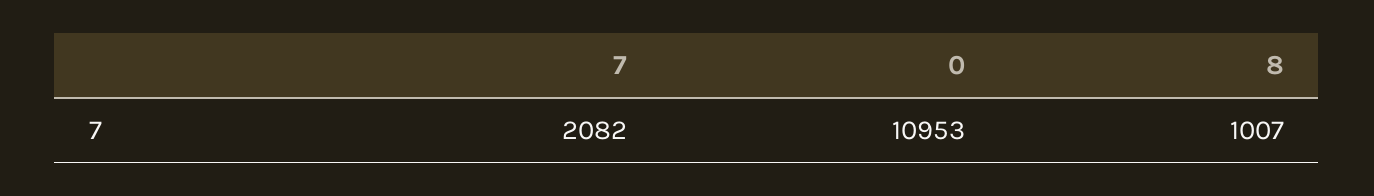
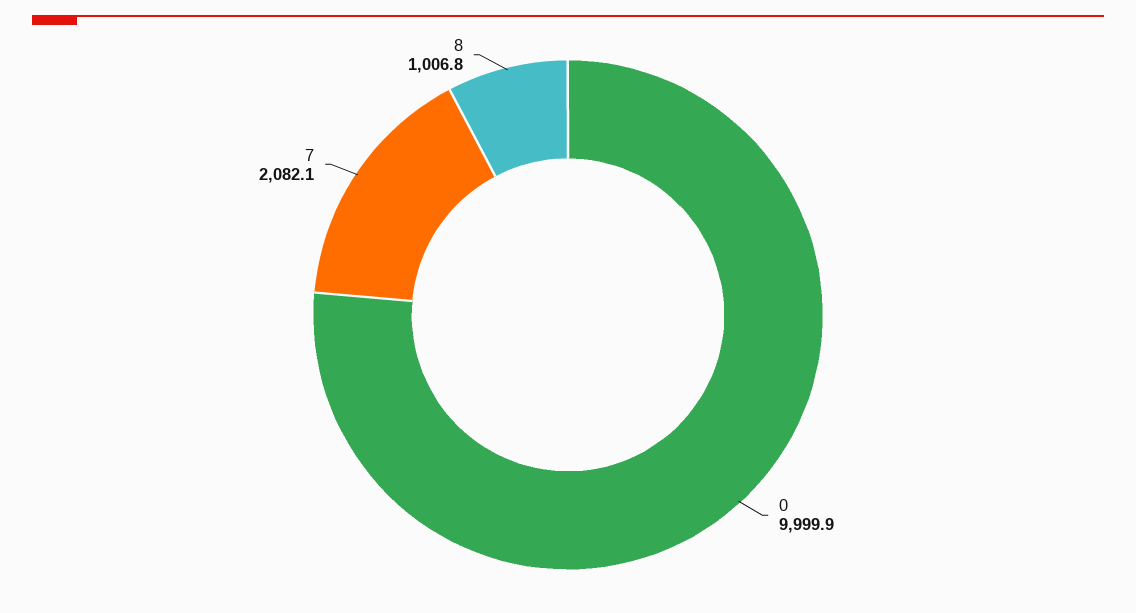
0: 10953 -> 9999.9

